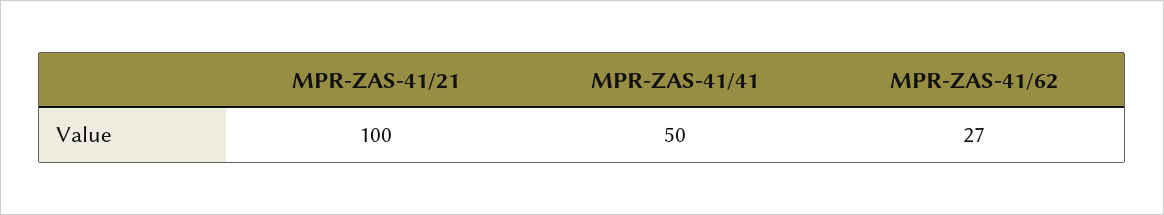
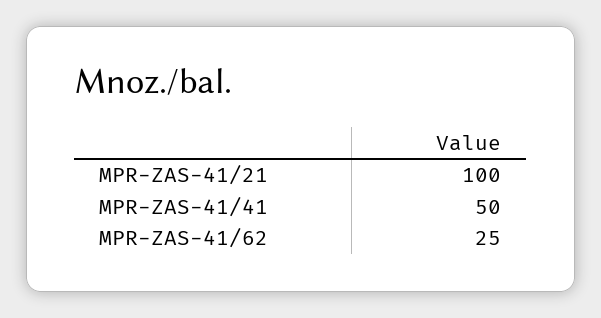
MPR-ZAS-41/62: 27 -> 25

